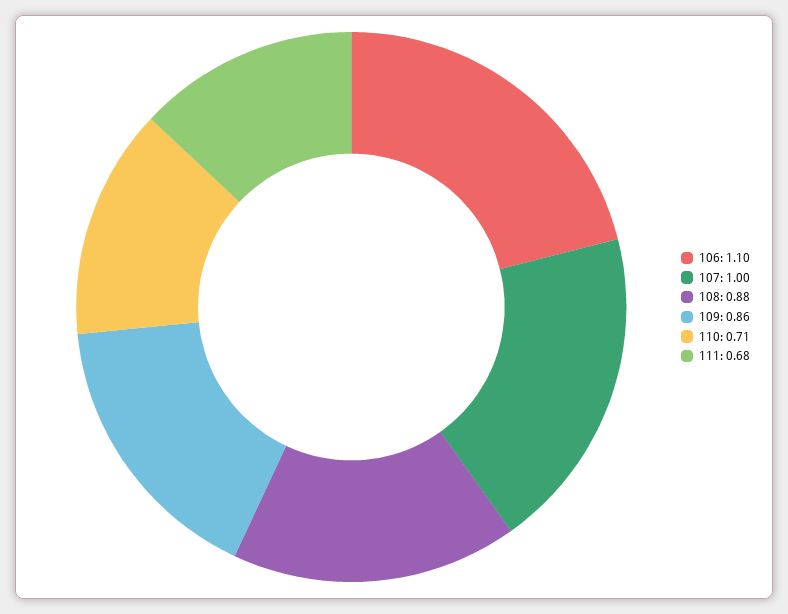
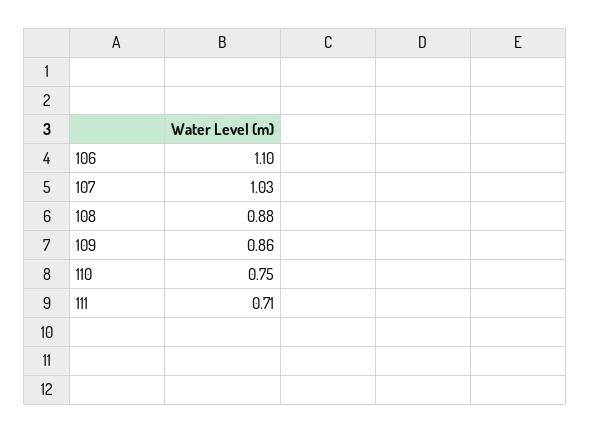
107: 1 -> 1.03
110: 0.71 -> 0.75
111: 0.68 -> 0.71

